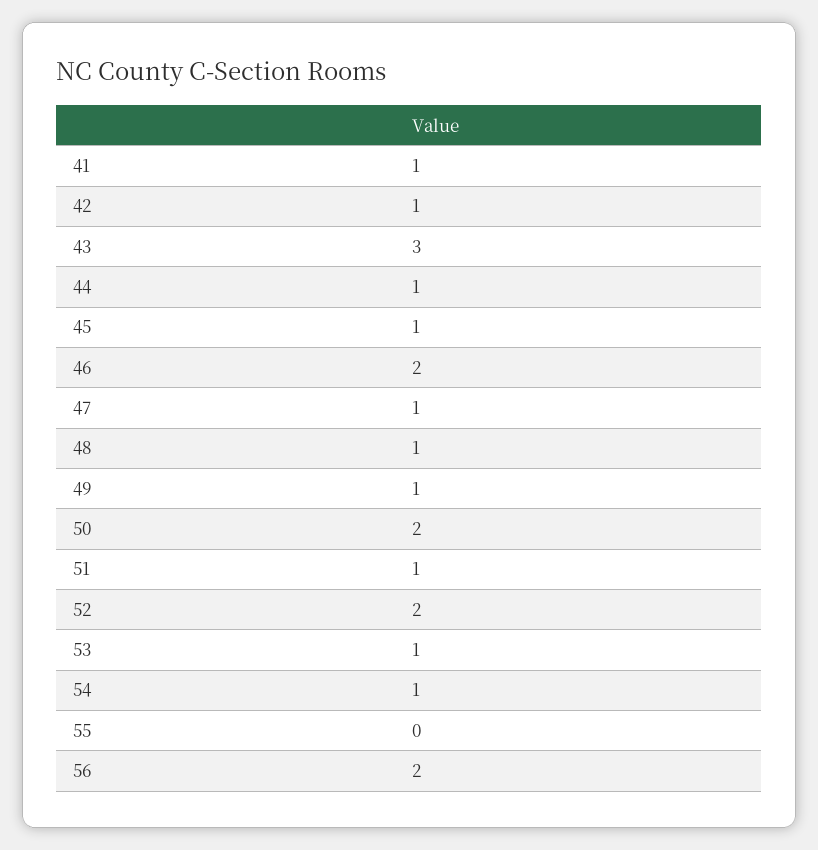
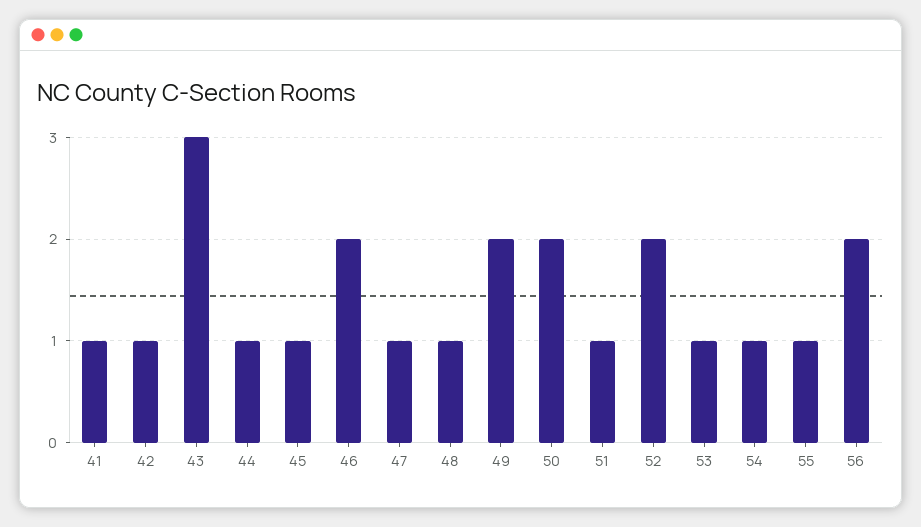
49: 1 -> 2
55: 0 -> 1

